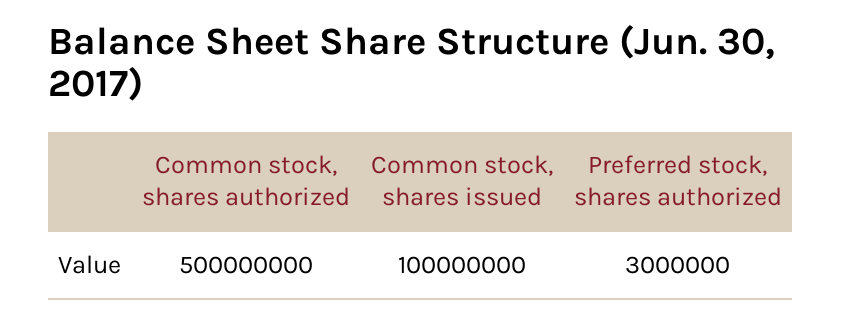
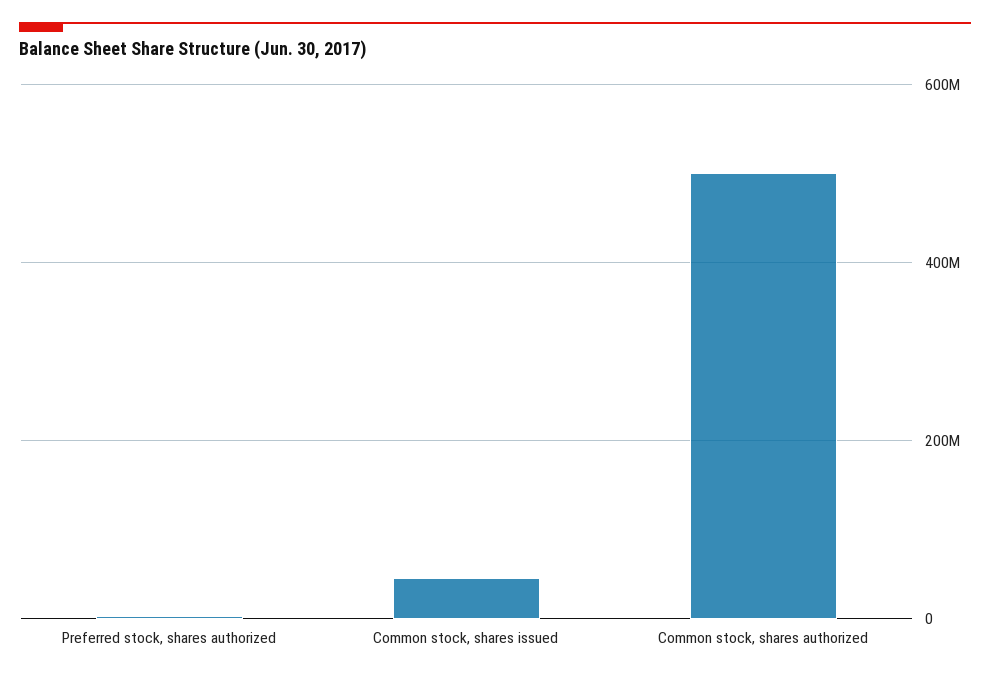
Common stock, shares issued: 100000000 -> 40000000

